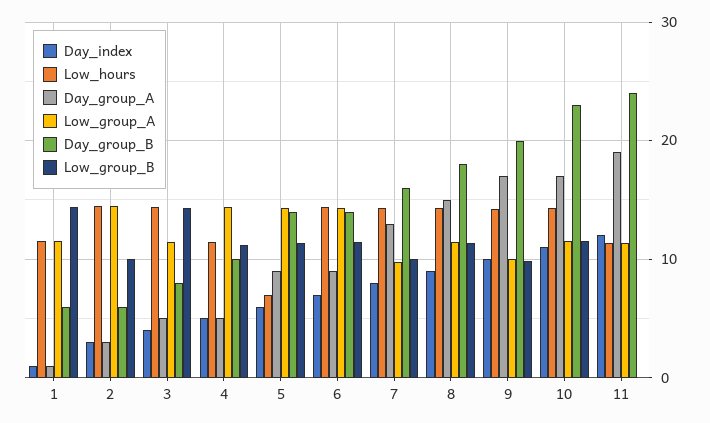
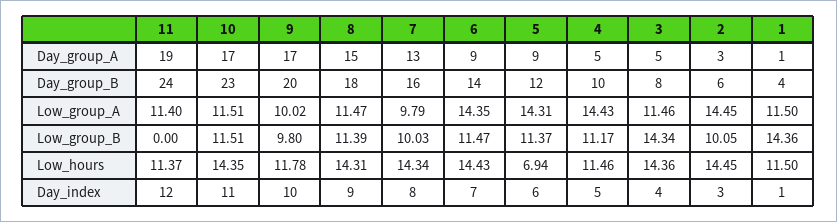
Day_group_B, 1: 6 -> 4
Day_group_B, 5: 14 -> 12
Low_hours, 9: 14 -> 11.78

